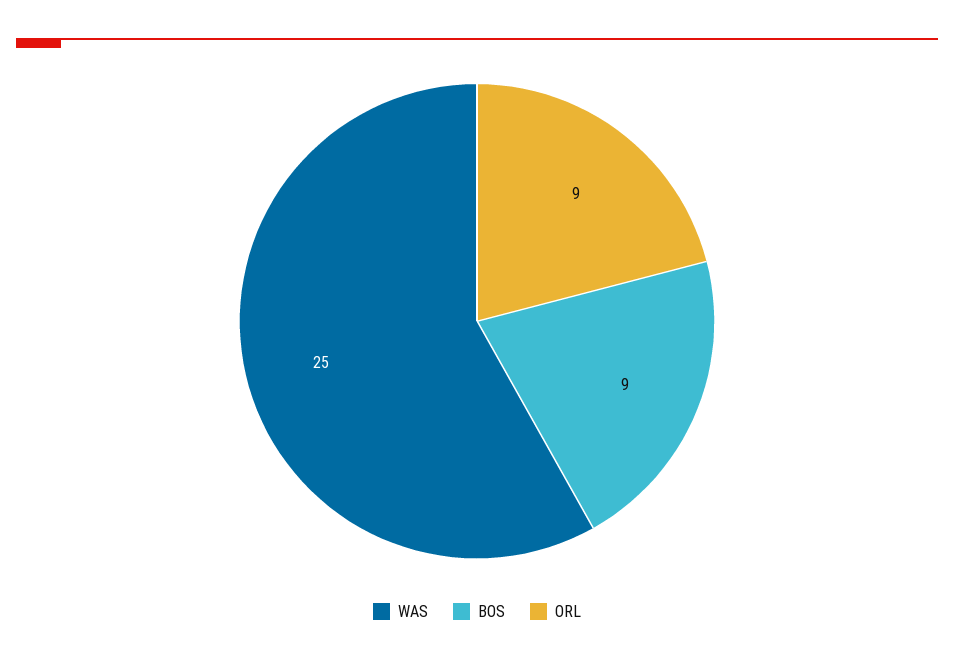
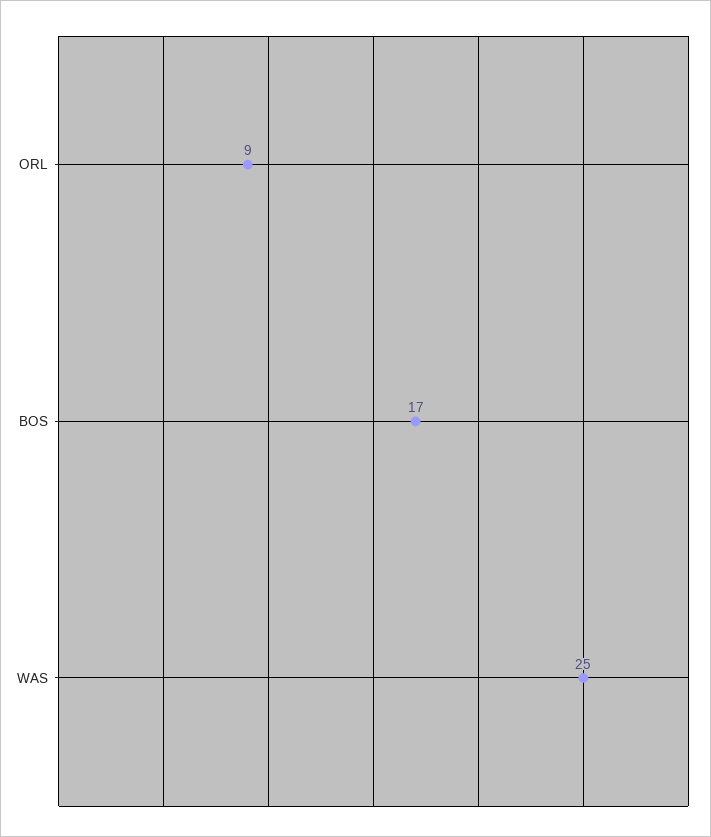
BOS: 9 -> 17

